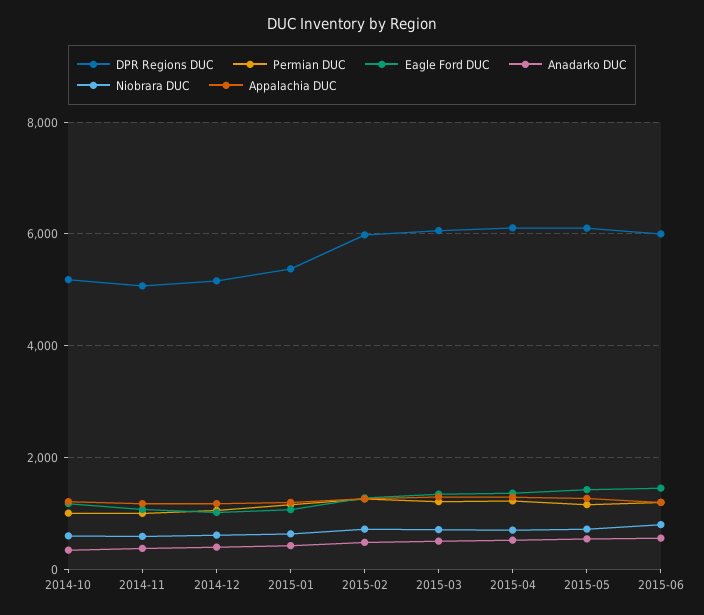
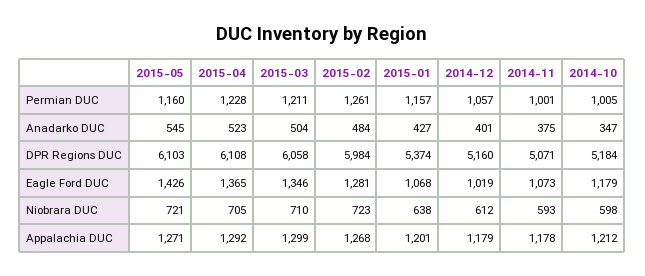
DPR Regions DUC, 2015-06: 6000 -> none
Permian DUC, 2015-06: 1200 -> none
Eagle Ford DUC, 2015-06: 1400 -> none
Anadarko DUC, 2015-06: 600 -> none
Niobrara DUC, 2015-06: 800 -> none
Appalachia DUC, 2015-06: 1200 -> none

